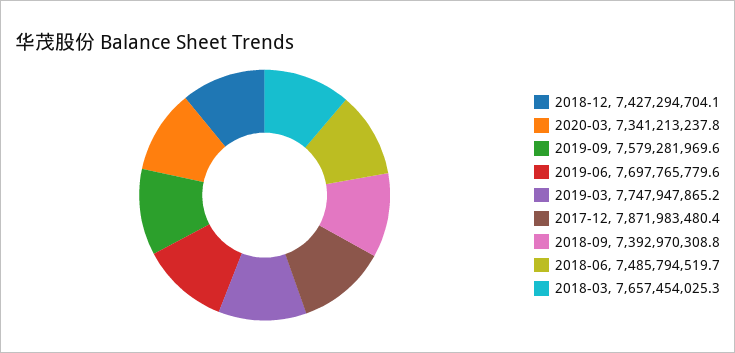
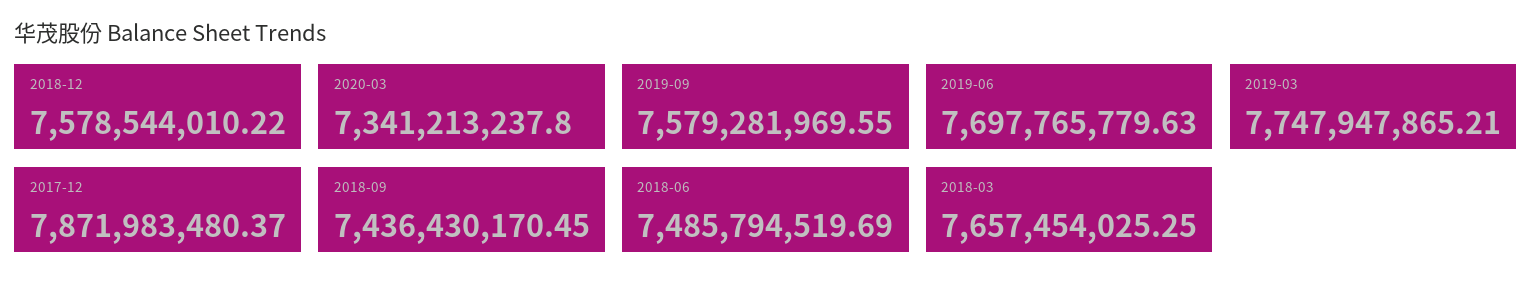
2018-12: 7427294704.1 -> 7578544010.22
2018-09: 7392970308.8 -> 7436430170.45

